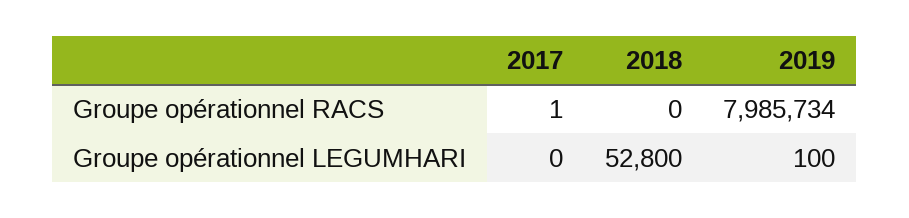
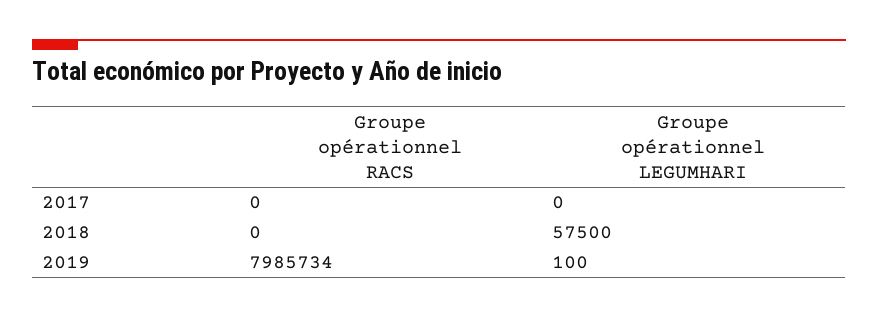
2017, Groupe opérationnel RACS: 1 -> 0
2018, Groupe opérationnel LEGUMHARI: 52800 -> 57500

